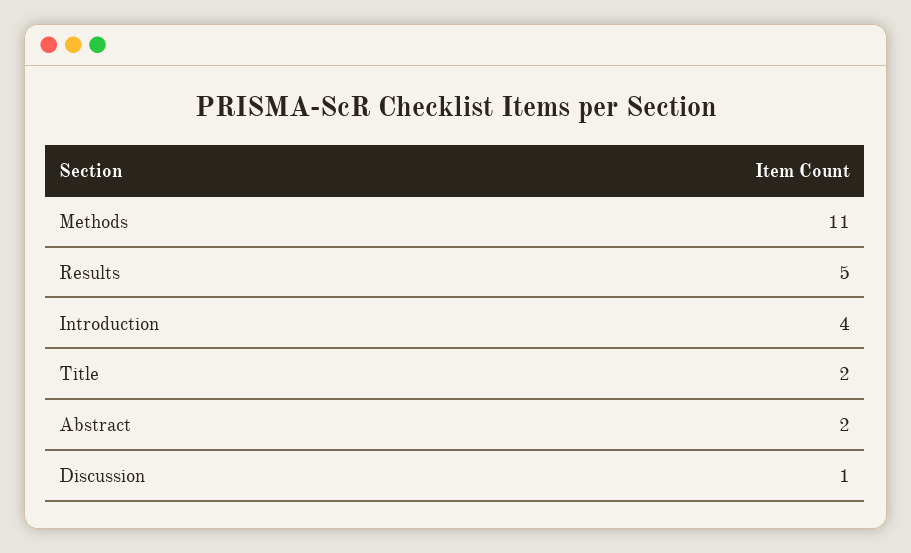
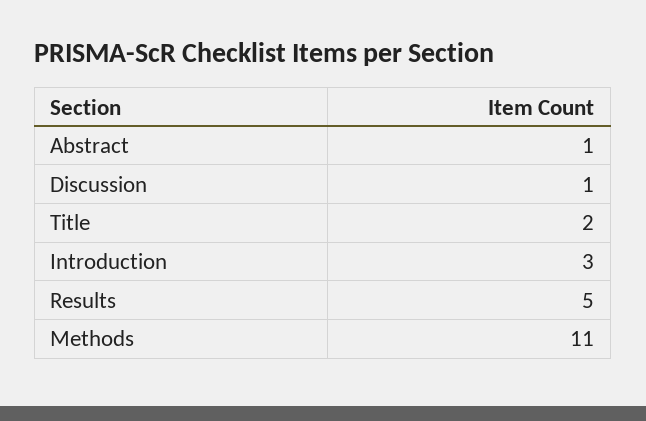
Introduction: 4 -> 3
Abstract: 2 -> 1

